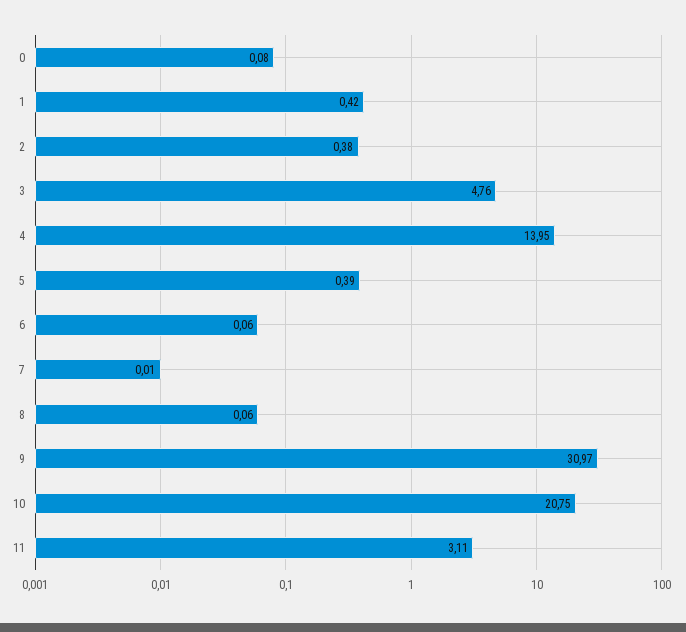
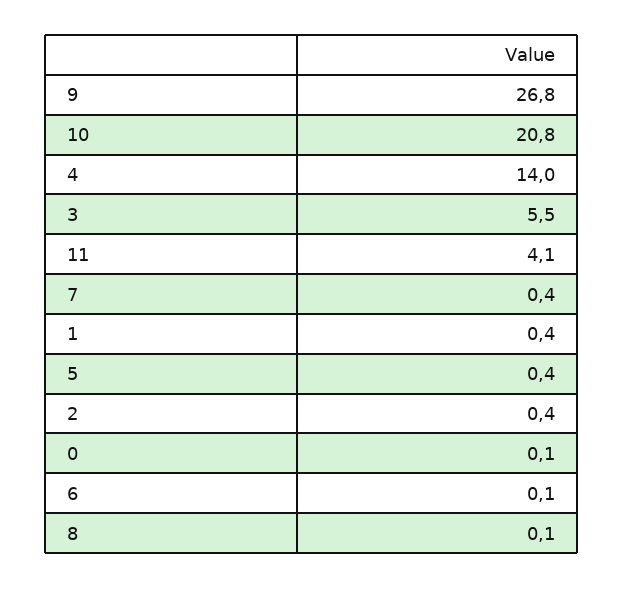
3: 4.76 -> 5.5
7: 0.01 -> 0.4
9: 30.97 -> 26.8
11: 3.11 -> 4.1

